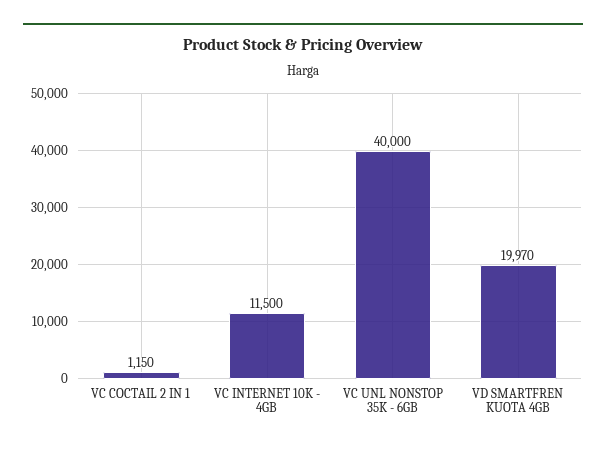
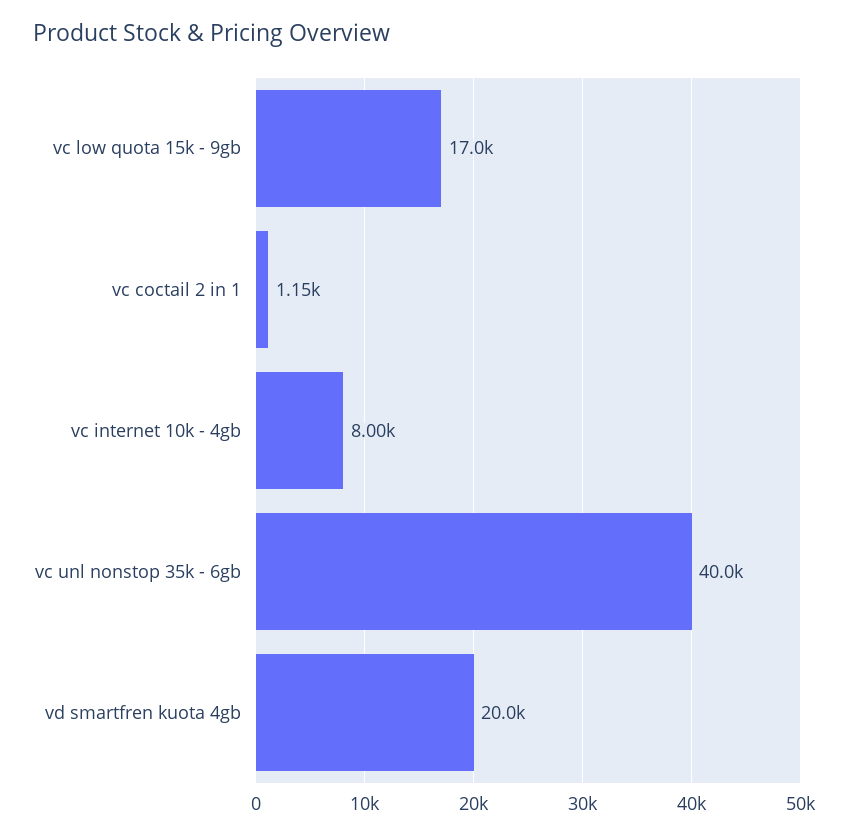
VC INTERNET 10K - 4GB: 11500 -> 8000
VD SMARTFREN KUOTA 4GB: 19970 -> 20000
vc low quota 15k - 9gb: none -> 17000

